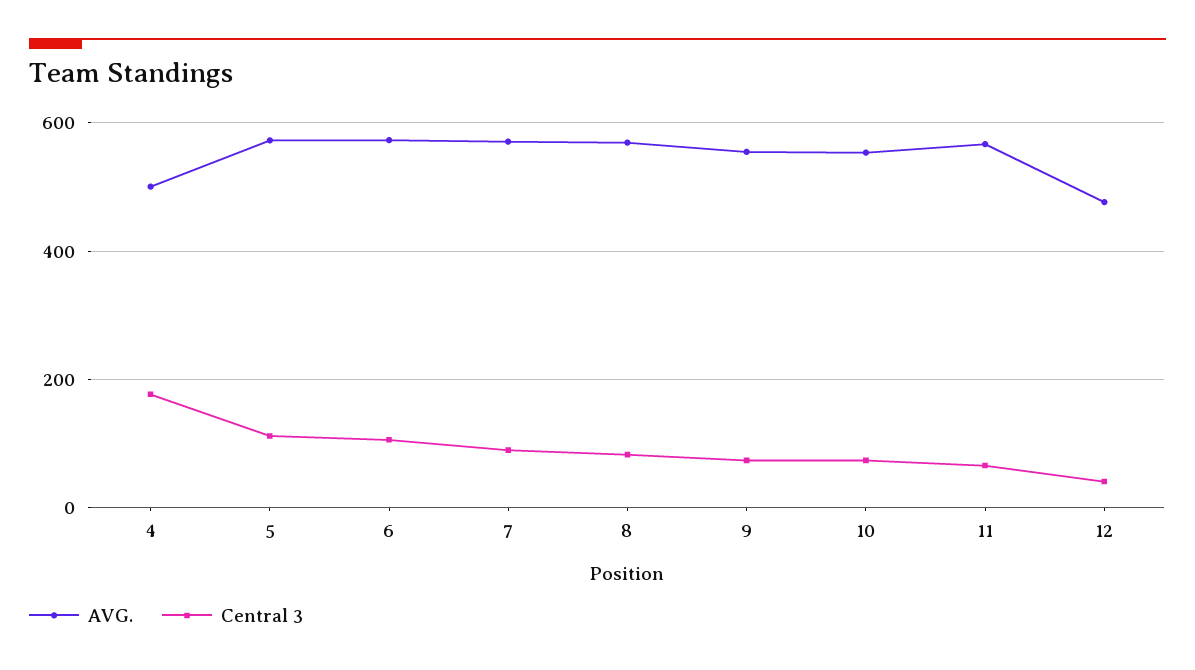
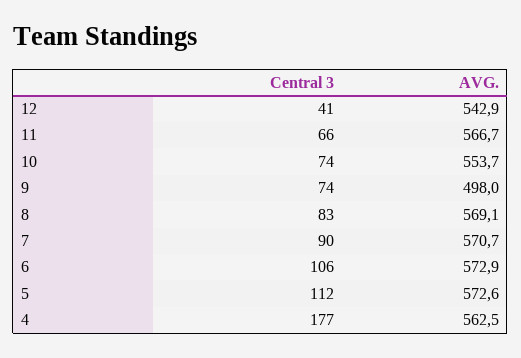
AVG., 4: 500 -> 562.5
AVG., 9: 560 -> 498
AVG., 12: 480 -> 542.9

